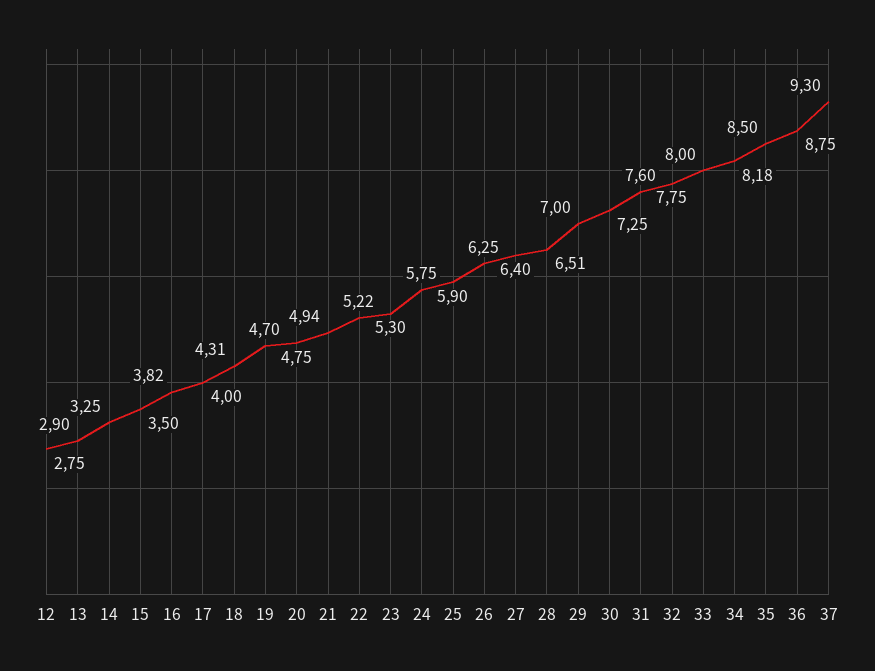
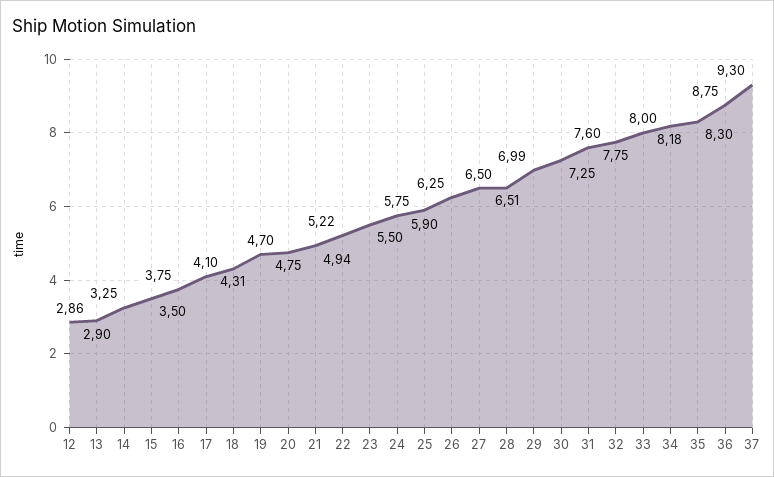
12: 2.75 -> 2.86
16: 3.82 -> 3.75
17: 4 -> 4.1
23: 5.3 -> 5.5
27: 6.4 -> 6.5
29: 7 -> 6.99
35: 8.5 -> 8.3

